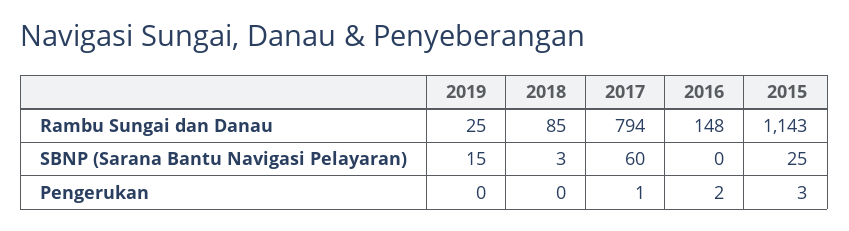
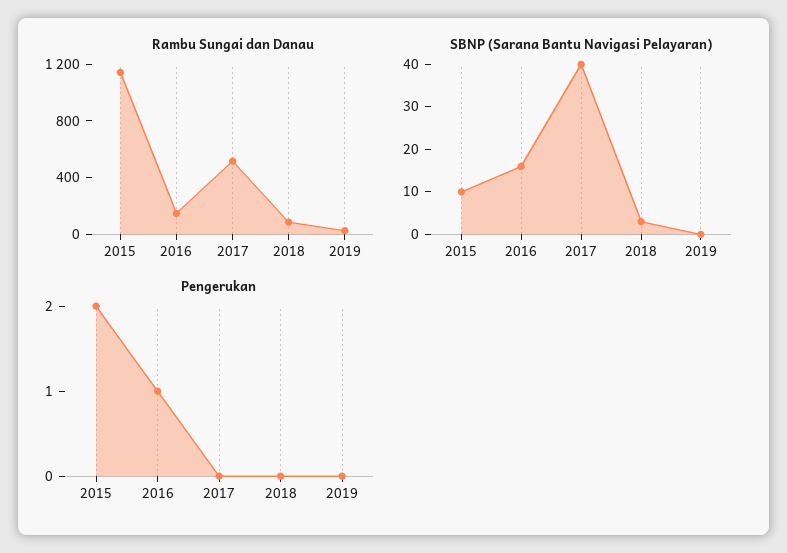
Rambu Sungai dan Danau, 2017: 794 -> 500
SBNP (Sarana Bantu Navigasi Pelayaran), 2019: 15 -> 0
SBNP (Sarana Bantu Navigasi Pelayaran), 2017: 60 -> 40
SBNP (Sarana Bantu Navigasi Pelayaran), 2016: 0 -> 15
SBNP (Sarana Bantu Navigasi Pelayaran), 2015: 25 -> 10
Pengerukan, 2017: 1 -> 0
Pengerukan, 2016: 2 -> 1
Pengerukan, 2015: 3 -> 2

